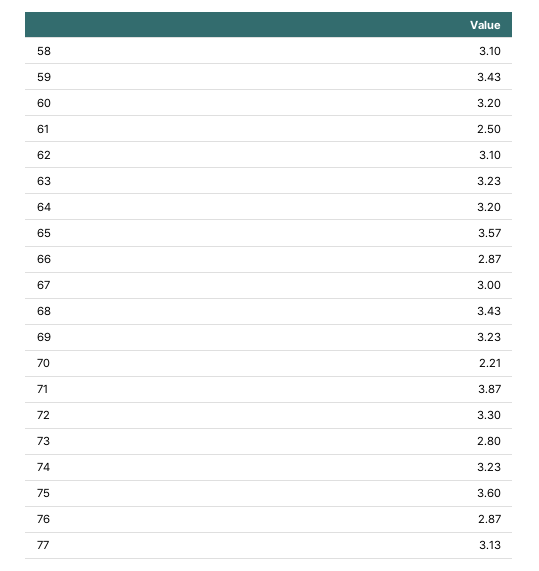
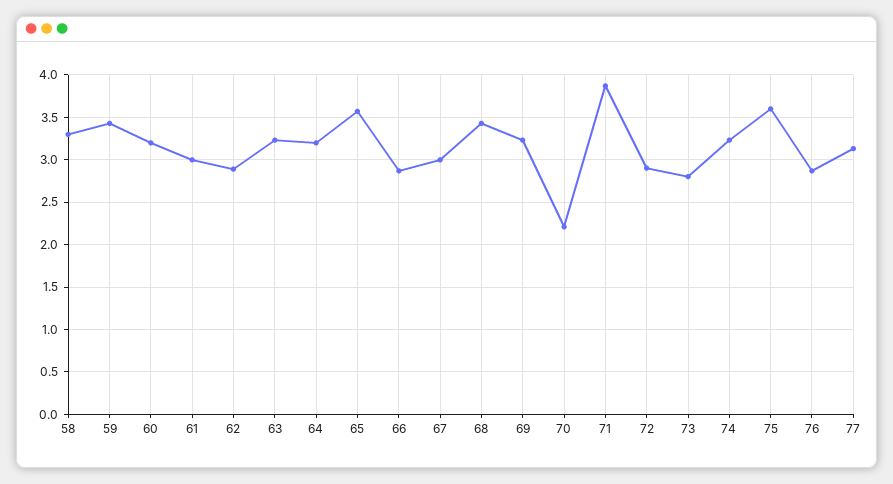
58: 3.1 -> 3.3
61: 2.5 -> 3
62: 3.1 -> 2.9
72: 3.3 -> 2.9

